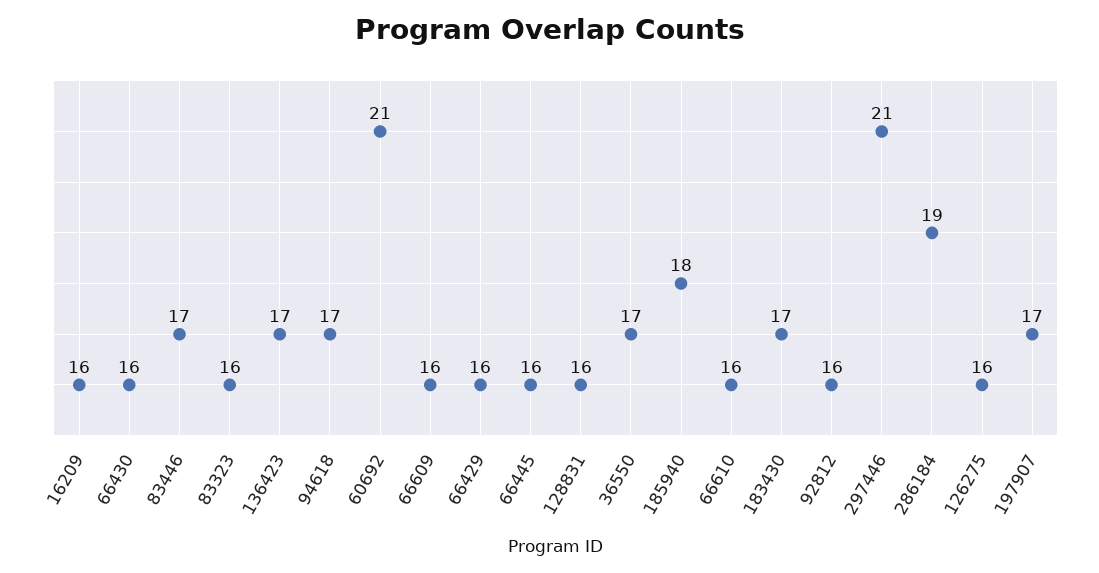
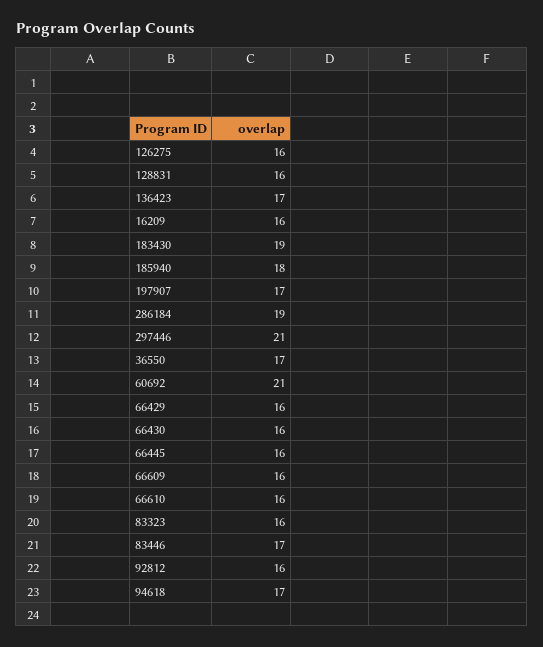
183430: 17 -> 19

